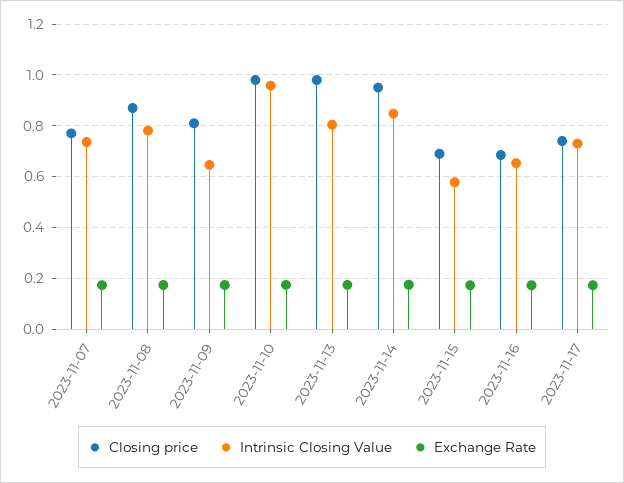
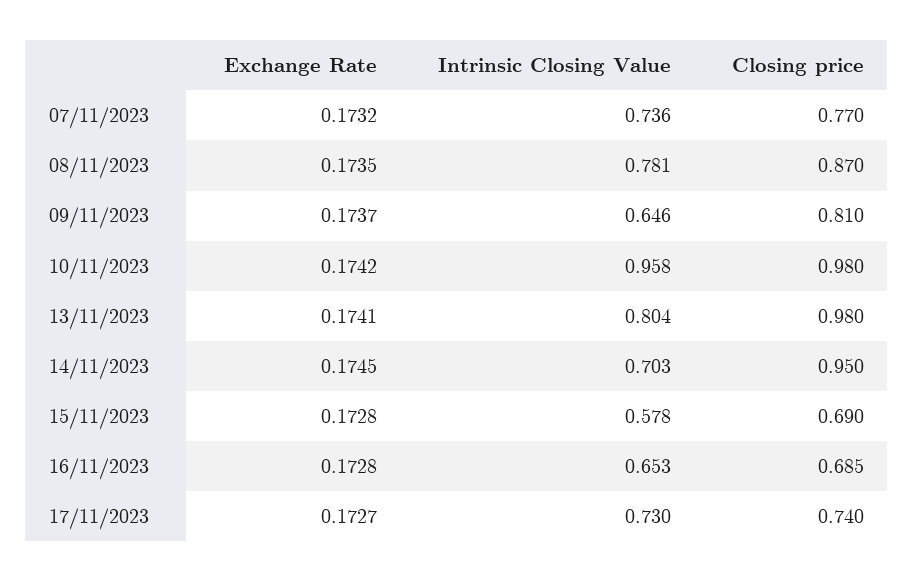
Intrinsic Closing Value, 2023-11-14: 0.85 -> 0.703

